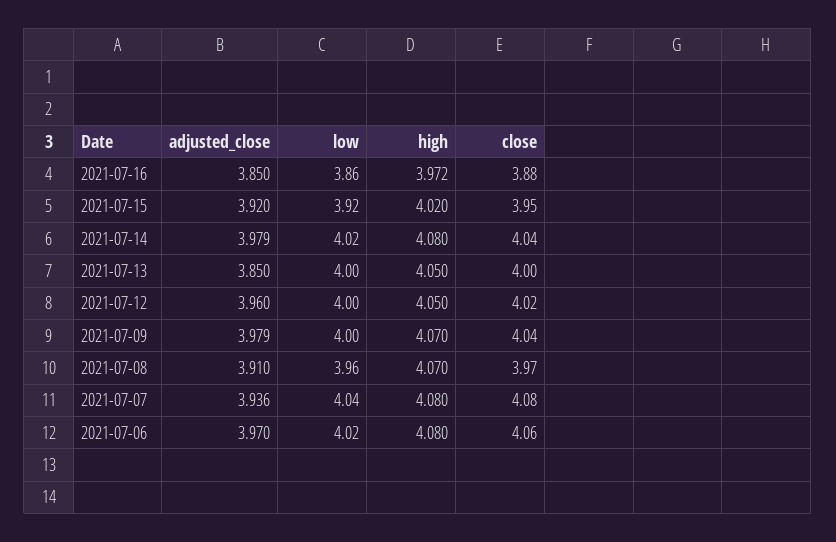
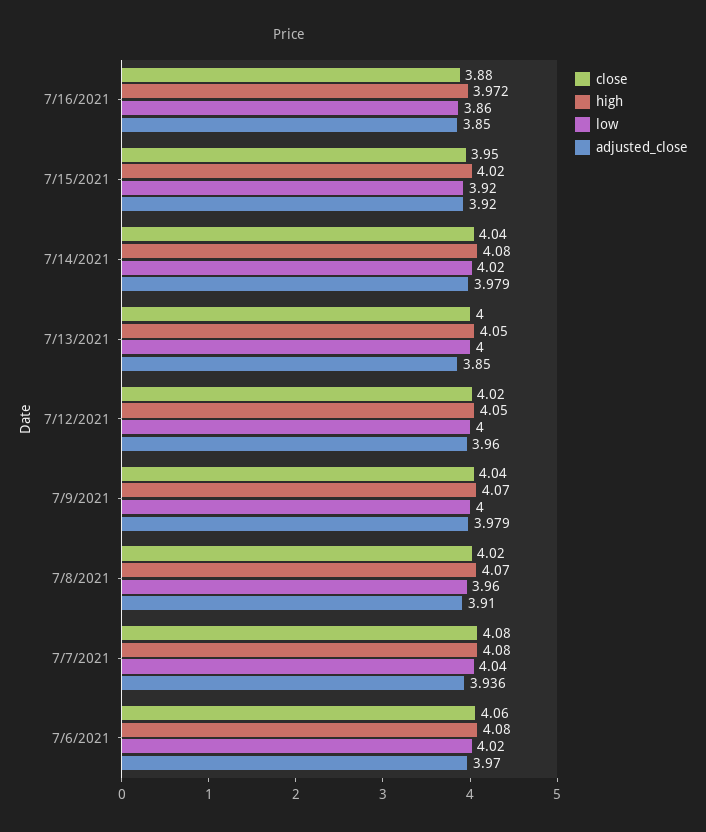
close, 2021-07-08: 3.97 -> 4.02

